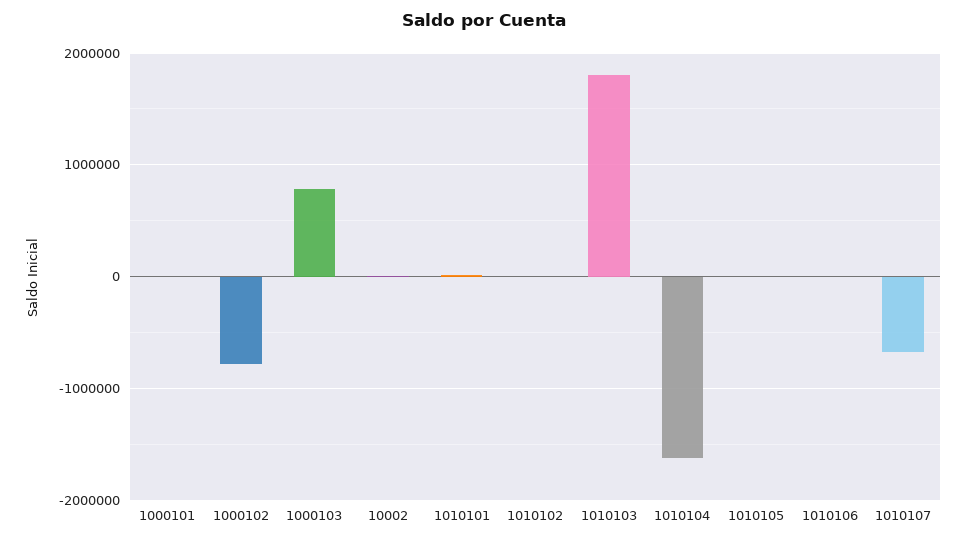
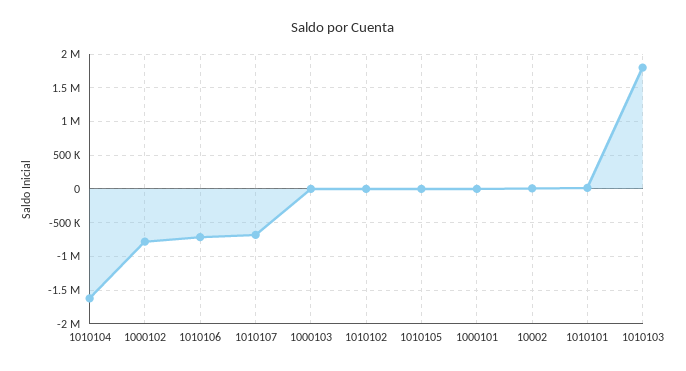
1000103: 800000 -> 0
1010106: 0 -> -700000

